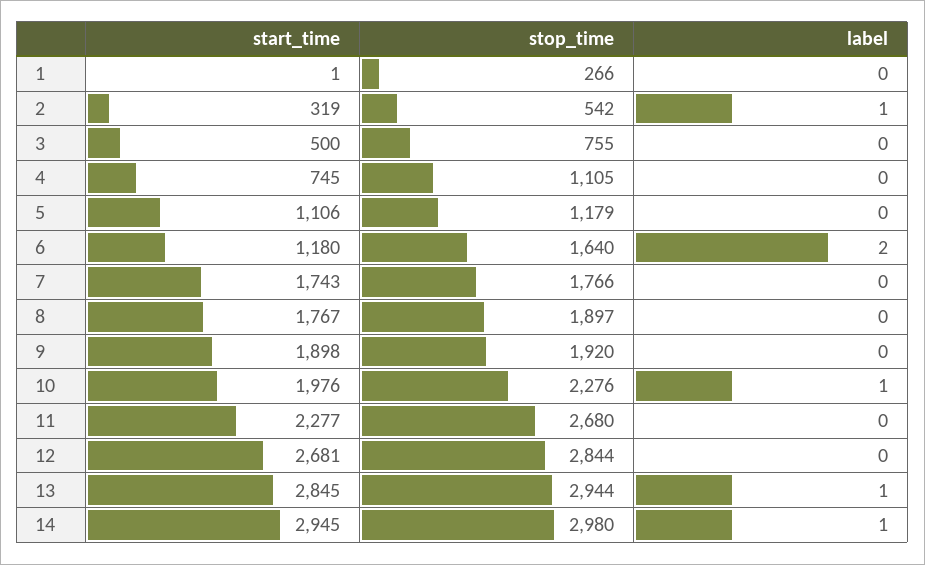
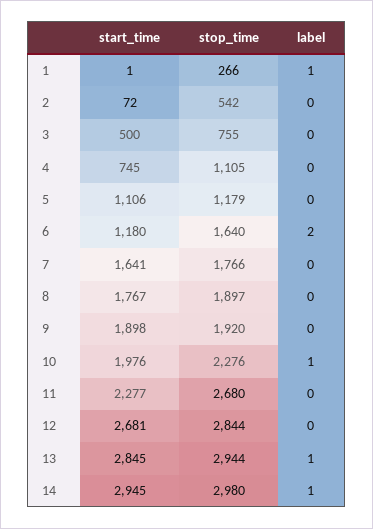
label, 1: 0 -> 1
start_time, 2: 319 -> 72
label, 2: 1 -> 0
start_time, 7: 1743 -> 1641

